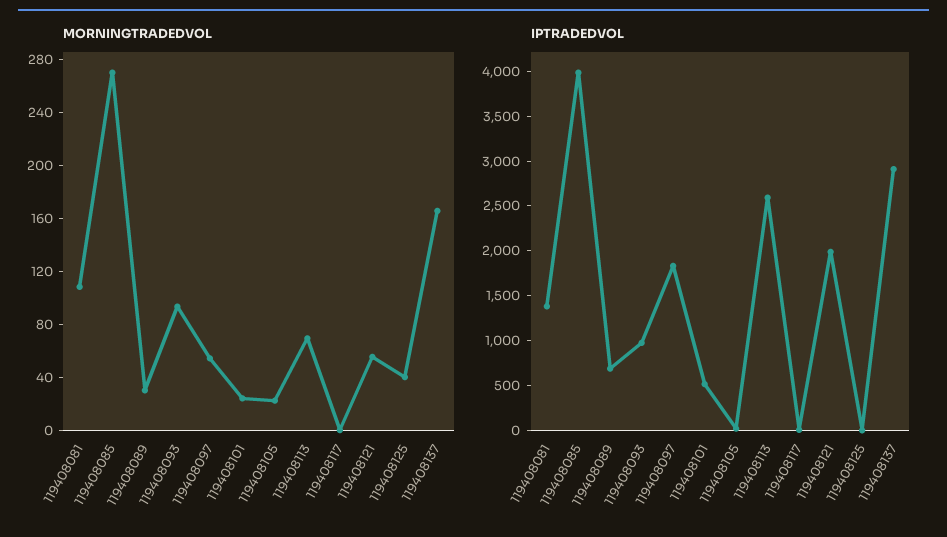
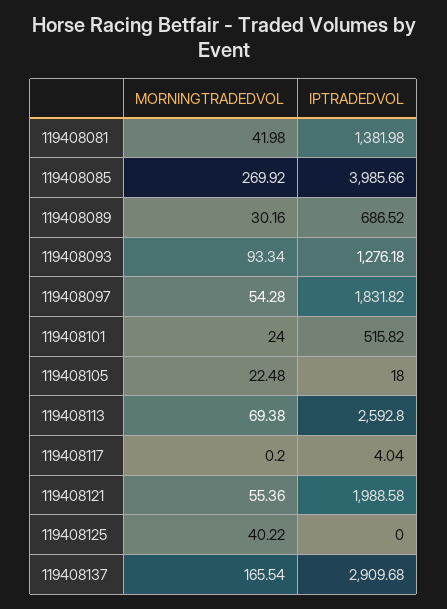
MORNINGTRADEDVOL, 119408081: 110 -> 41.98
IPTRADEDVOL, 119408093: 1000 -> 1276.18

